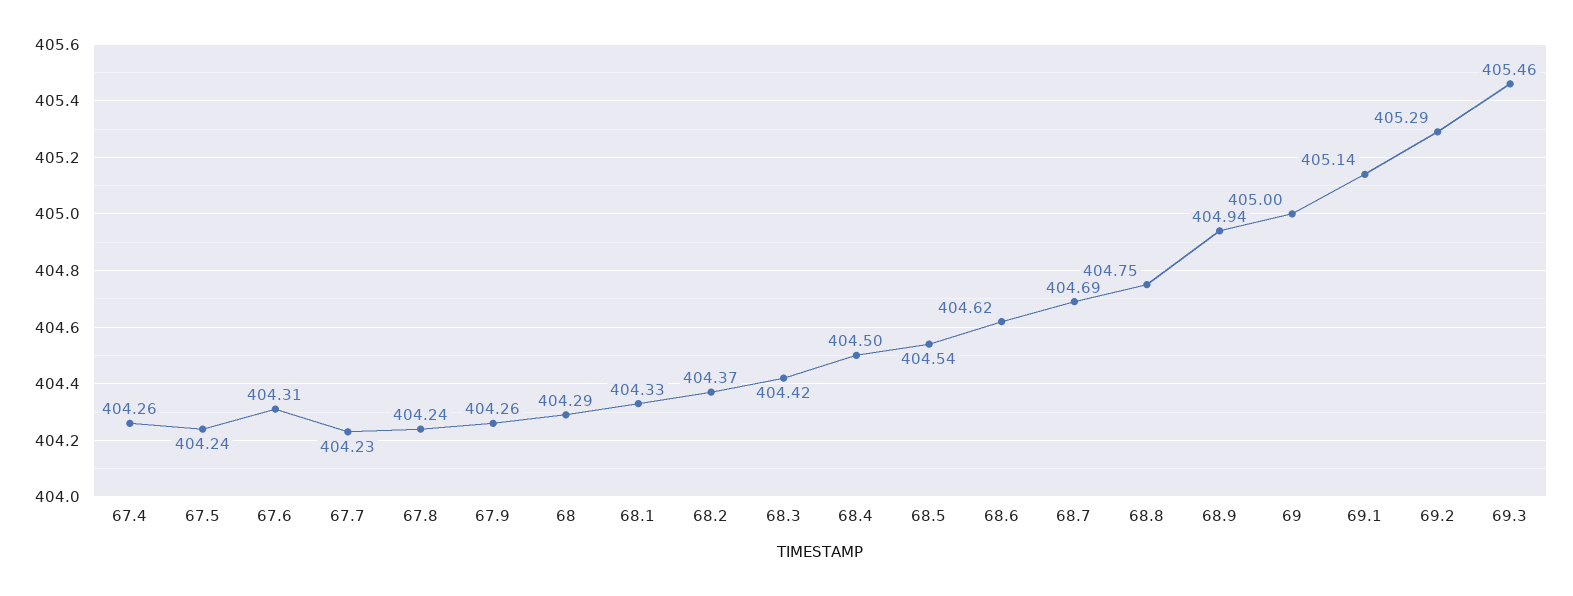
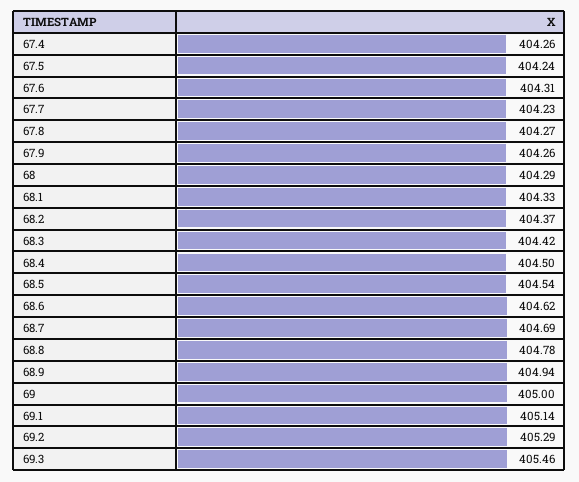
67.8: 404.24 -> 404.27
68.8: 404.75 -> 404.78

